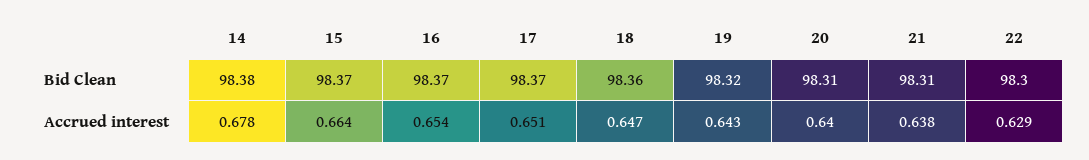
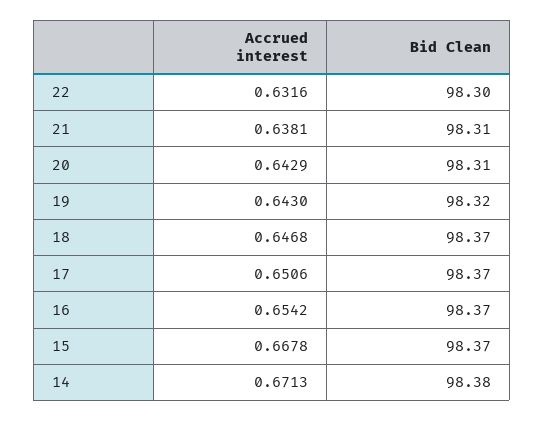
18, Bid Clean: 98.36 -> 98.37
14, Accrued interest: 0.678 -> 0.6713
15, Accrued interest: 0.664 -> 0.6678
20, Accrued interest: 0.64 -> 0.6429
22, Accrued interest: 0.629 -> 0.6316

